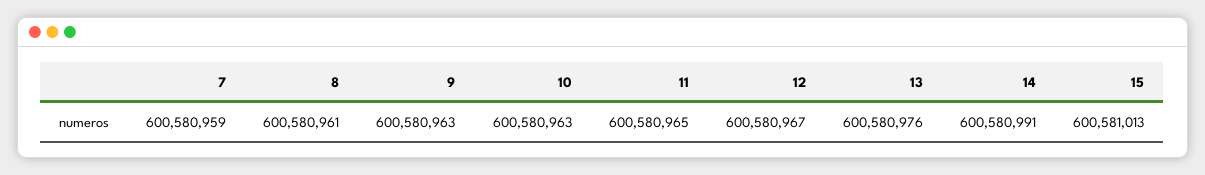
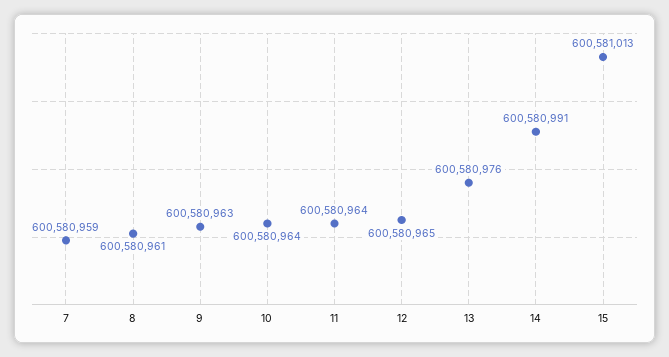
10: 600580963 -> 600580964
11: 600580965 -> 600580964
12: 600580967 -> 600580965

